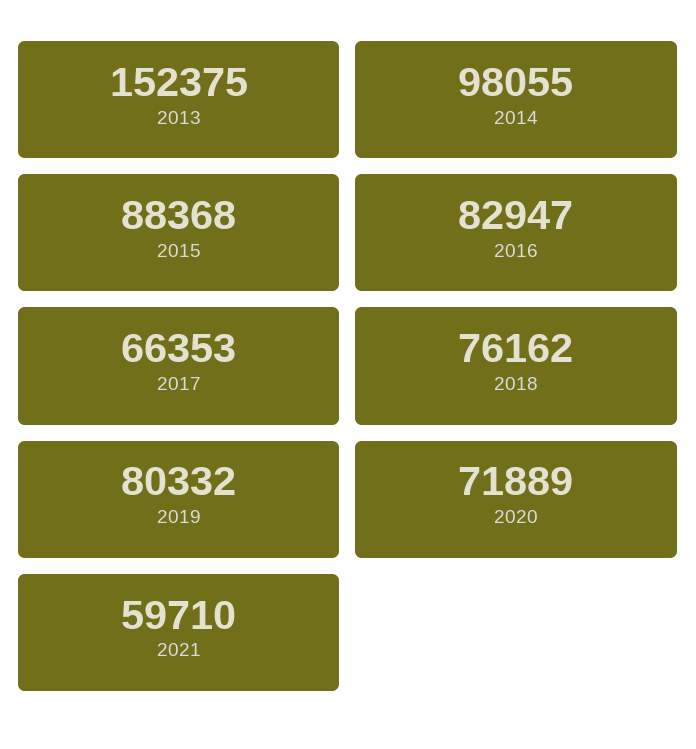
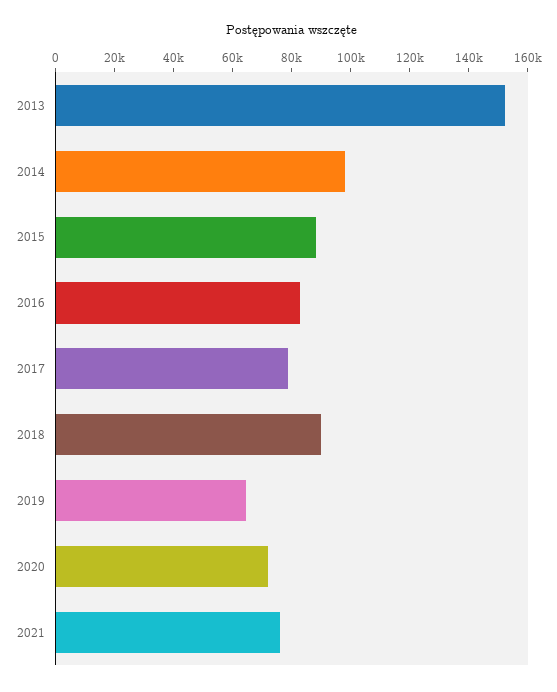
2017: 66353 -> 80000
2018: 76162 -> 90000
2019: 80332 -> 65000
2021: 59710 -> 75000

